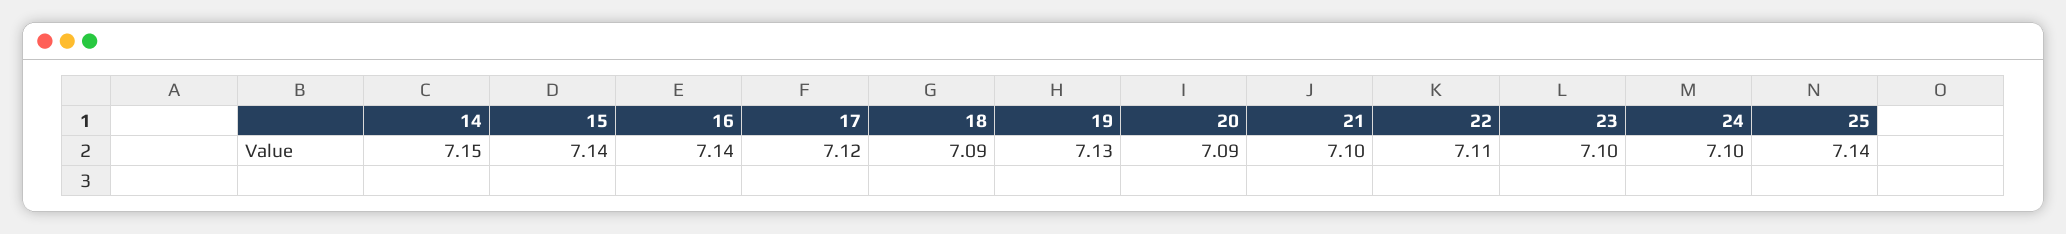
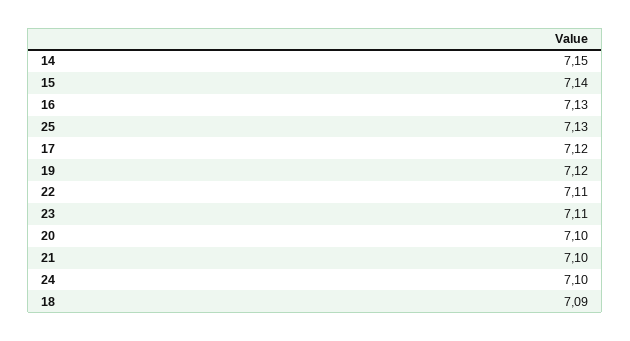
16: 7.14 -> 7.13
19: 7.13 -> 7.12
20: 7.09 -> 7.1
23: 7.1 -> 7.11
25: 7.14 -> 7.13

